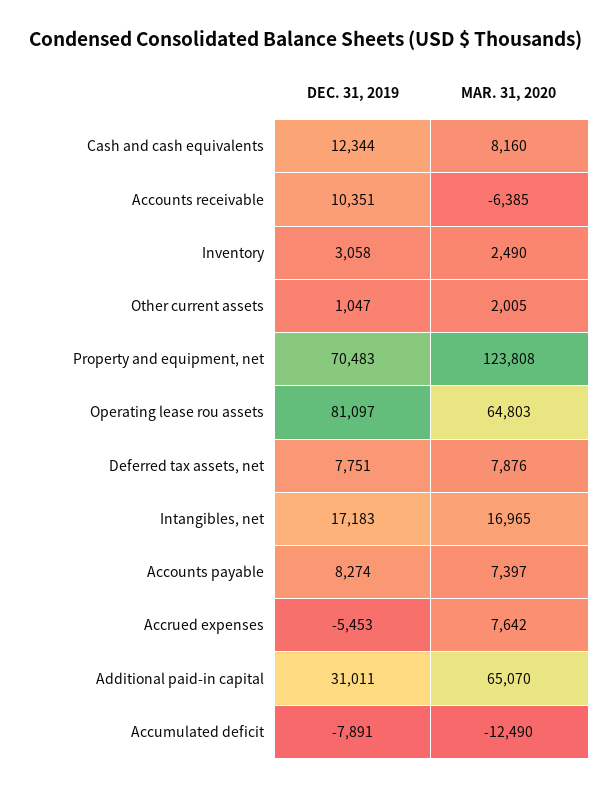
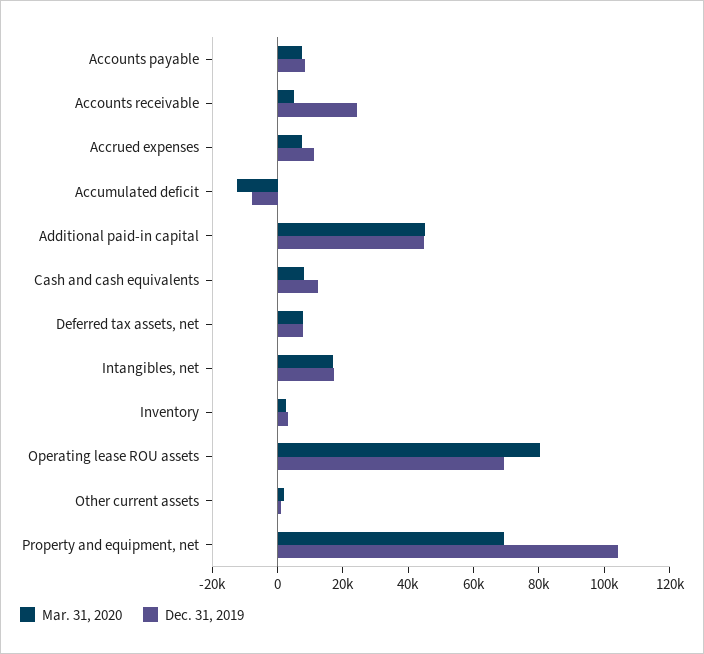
DEC. 31, 2019, Accounts receivable: 10351 -> 25000
MAR. 31, 2020, Accounts receivable: -6385 -> 5000
DEC. 31, 2019, Property and equipment, net: 70483 -> 105000
MAR. 31, 2020, Property and equipment, net: 123808 -> 70000
DEC. 31, 2019, Operating lease rou assets: 81097 -> 70000
MAR. 31, 2020, Operating lease rou assets: 64803 -> 80000
DEC. 31, 2019, Accrued expenses: -5453 -> 10000
DEC. 31, 2019, Additional paid-in capital: 31011 -> 45000
MAR. 31, 2020, Additional paid-in capital: 65070 -> 45000

